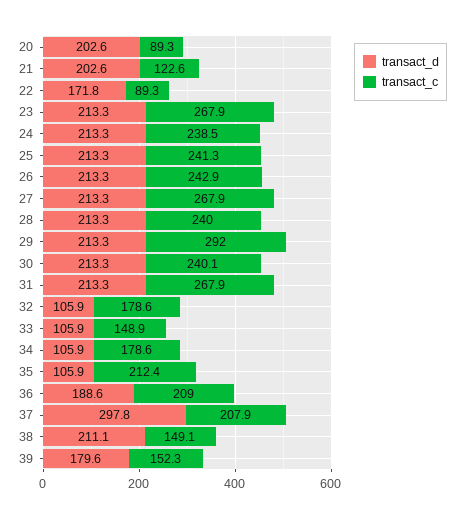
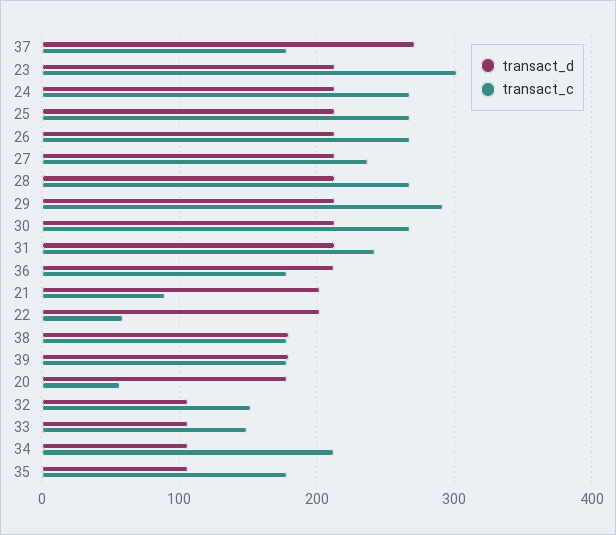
transact_d, 20: 202.6 -> 180
transact_c, 20: 89.3 -> 60
transact_c, 21: 122.6 -> 90
transact_d, 22: 171.8 -> 200
transact_c, 22: 89.3 -> 60
transact_c, 23: 267.9 -> 300
transact_c, 24: 238.5 -> 270
transact_c, 25: 241.3 -> 270
transact_c, 26: 242.9 -> 270
transact_c, 27: 267.9 -> 240
transact_c, 28: 240 -> 270
transact_c, 30: 240.1 -> 270
transact_c, 31: 267.9 -> 240
transact_c, 32: 178.6 -> 150
transact_c, 34: 178.6 -> 210
transact_c, 35: 212.4 -> 180
transact_d, 36: 188.6 -> 210
transact_c, 36: 209 -> 180
transact_d, 37: 297.8 -> 270
transact_c, 37: 207.9 -> 180
transact_d, 38: 211.1 -> 180
transact_c, 38: 149.1 -> 180
transact_c, 39: 152.3 -> 180

